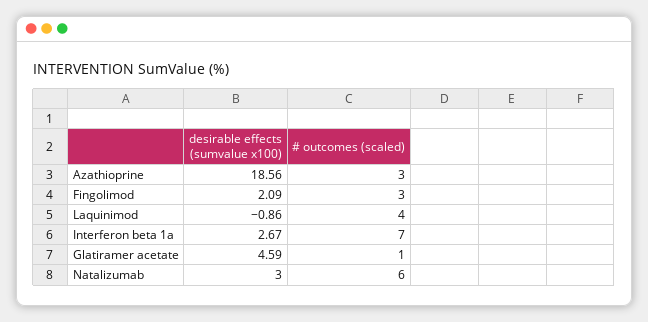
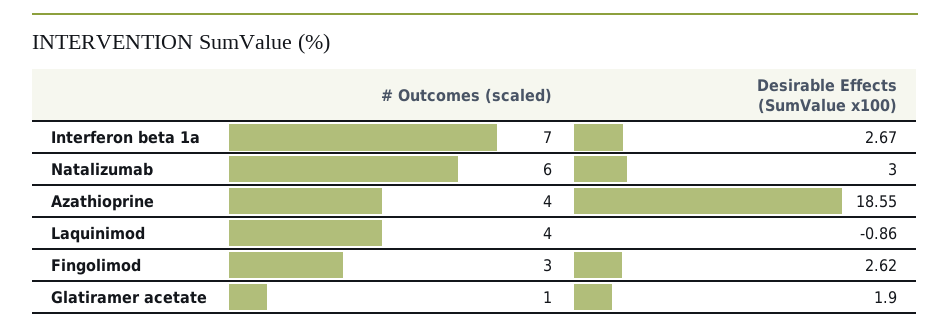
desirable effects (sumvalue x100), Azathioprine: 18.56 -> 18.55
# outcomes (scaled), Azathioprine: 3 -> 4
desirable effects (sumvalue x100), Fingolimod: 2.09 -> 2.62
desirable effects (sumvalue x100), Glatiramer acetate: 4.59 -> 1.9

